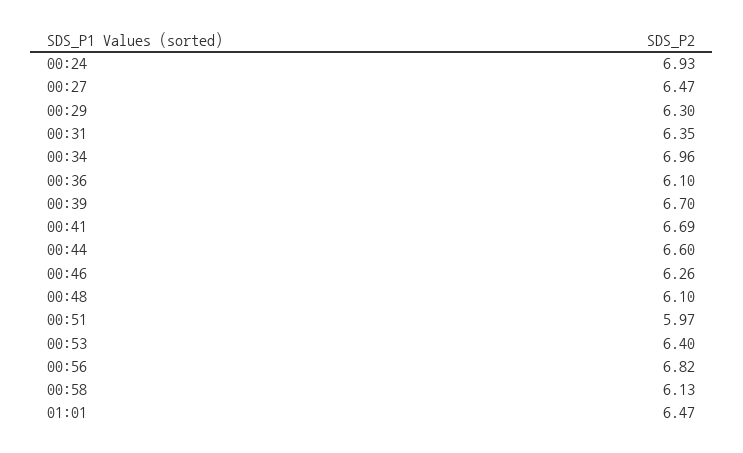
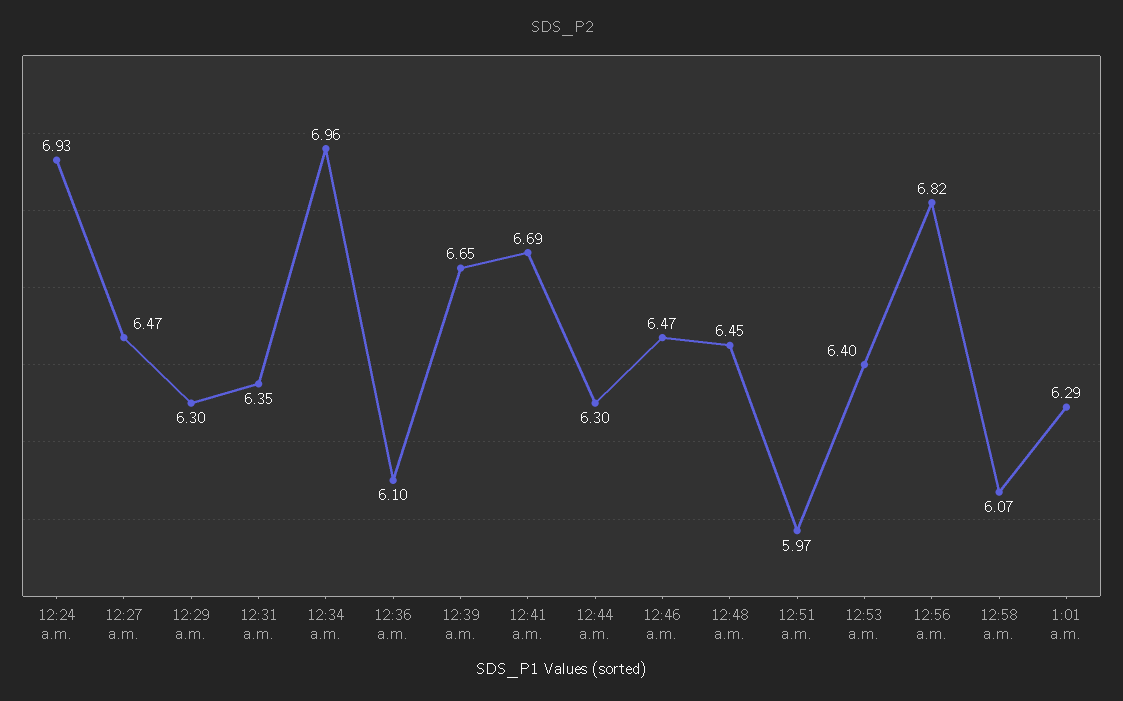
00:39: 6.7 -> 6.65
00:44: 6.6 -> 6.3
00:46: 6.26 -> 6.47
00:48: 6.1 -> 6.45
00:58: 6.13 -> 6.07
01:01: 6.47 -> 6.29

